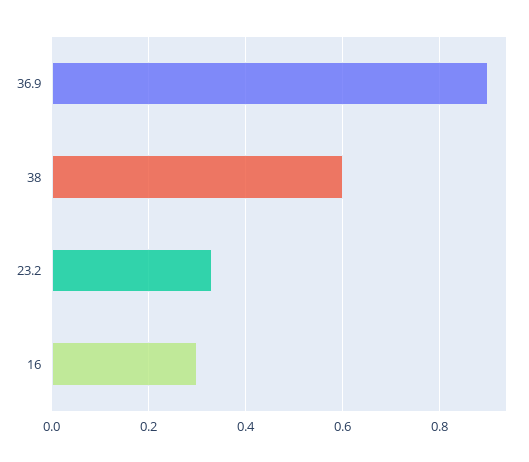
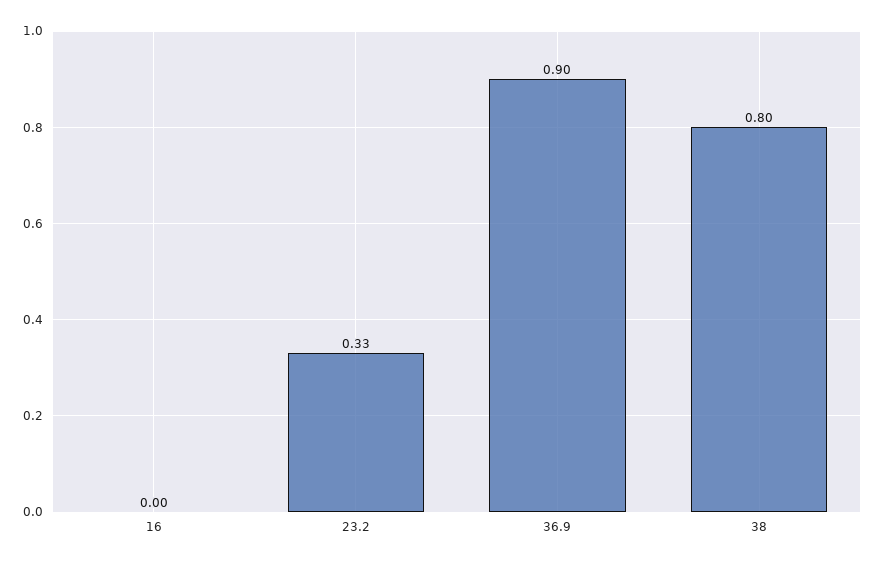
38: 0.6 -> 0.8
16: 0.3 -> 0

